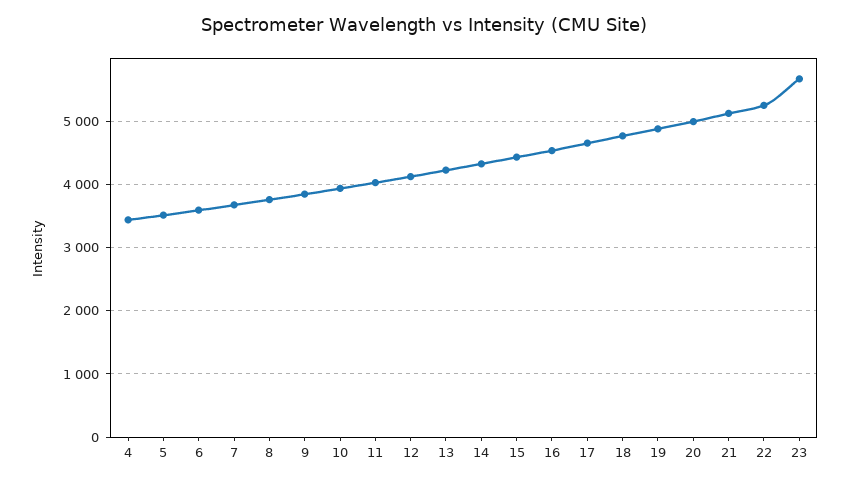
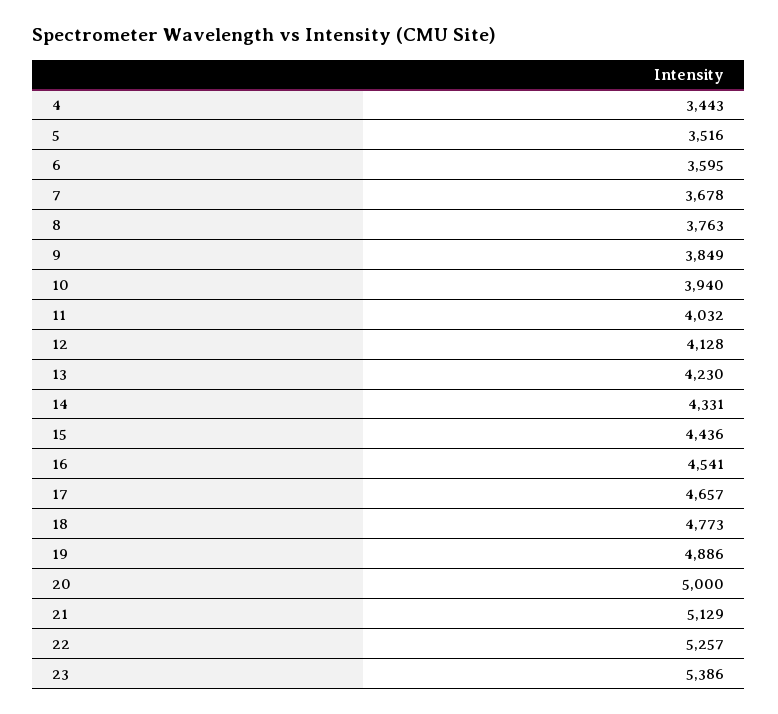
23: 5700 -> 5386

